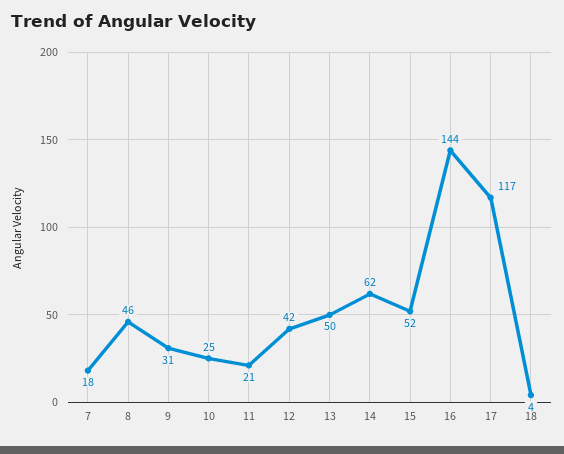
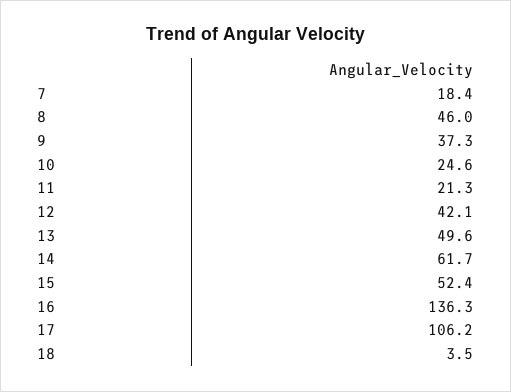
9: 31 -> 37.3
16: 144 -> 136.3
17: 117 -> 106.2

